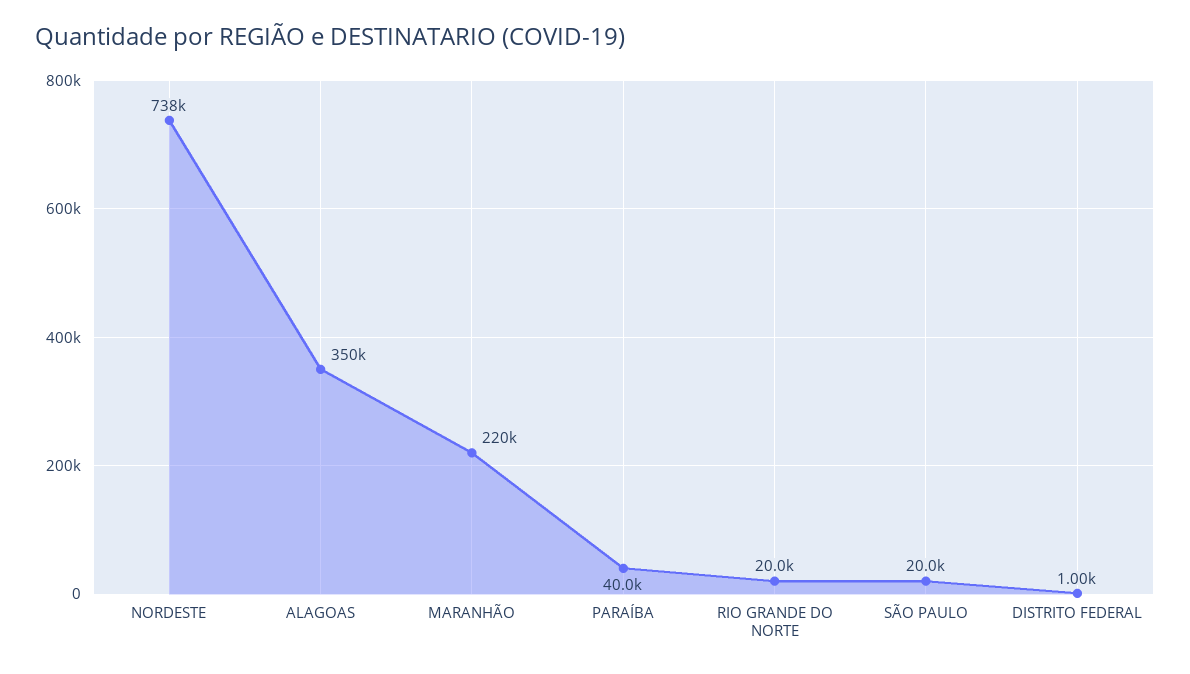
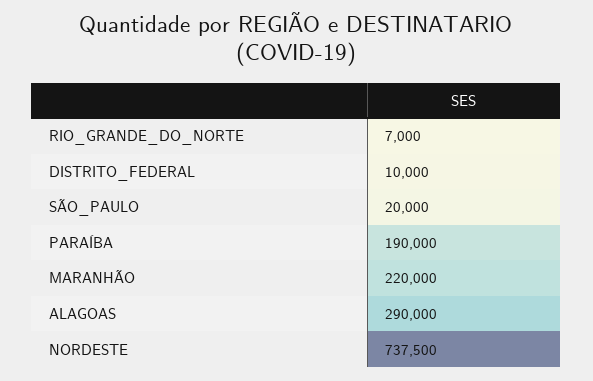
ALAGOAS: 350000 -> 290000
PARAÍBA: 40000 -> 190000
RIO GRANDE DO NORTE: 20000 -> 7000
DISTRITO FEDERAL: 1000 -> 10000

